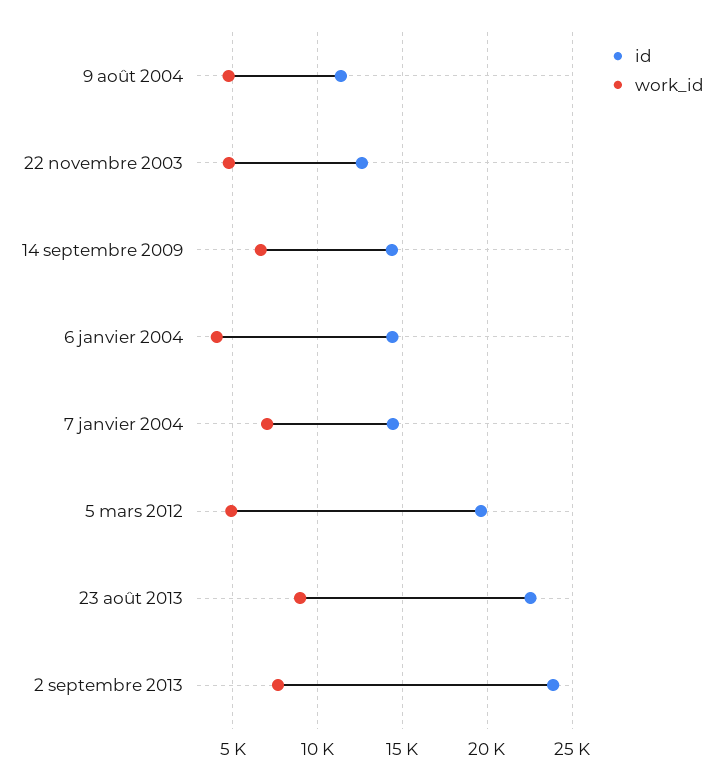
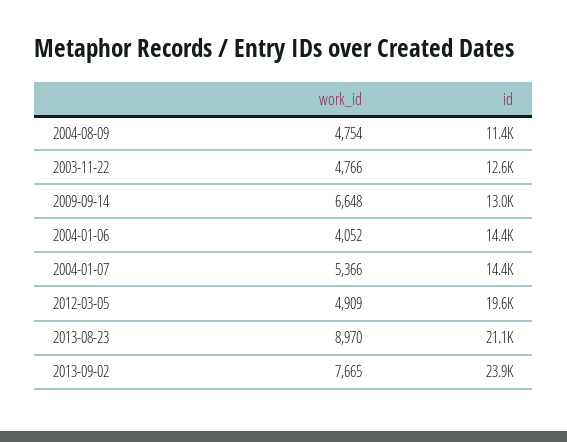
id, 14 septembre 2009: 14500 -> 13000
work_id, 7 janvier 2004: 7000 -> 5366
id, 23 août 2013: 22500 -> 21100

